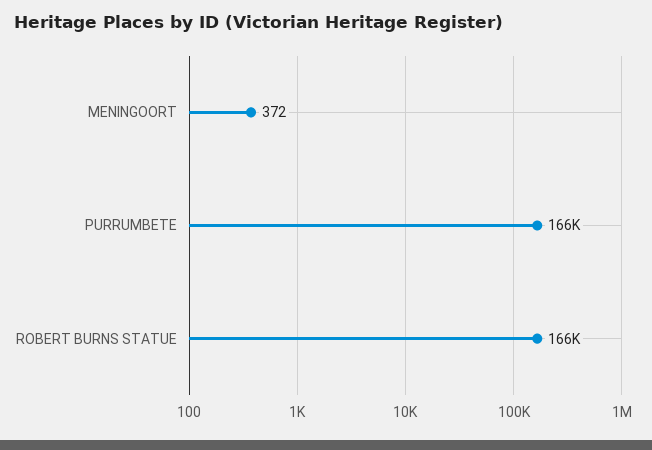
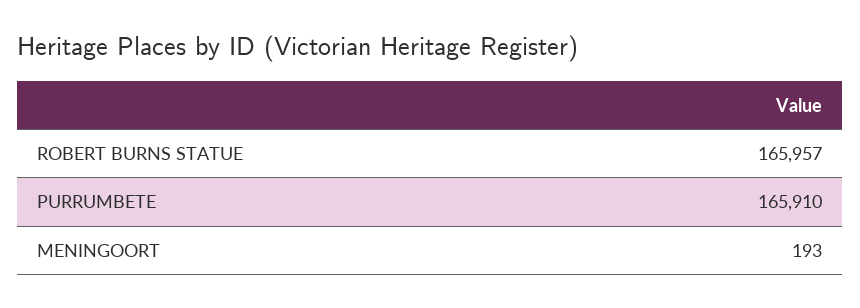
MENINGOORT: 372 -> 193

